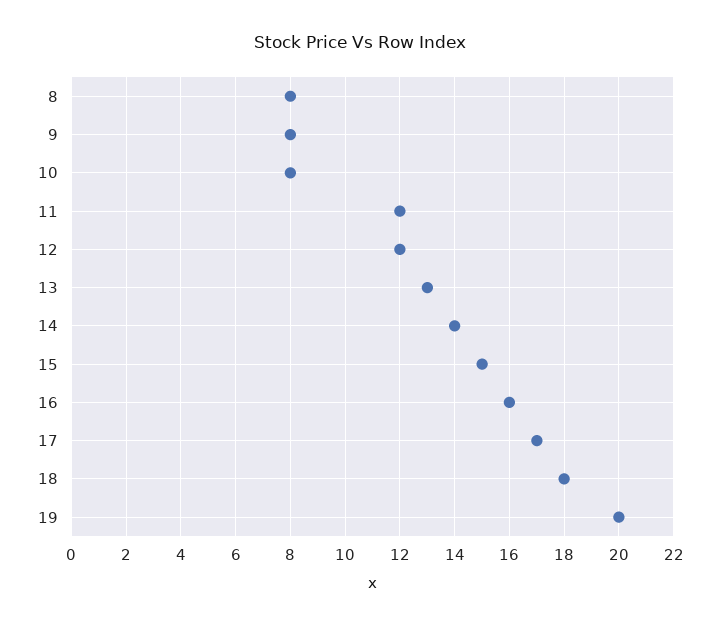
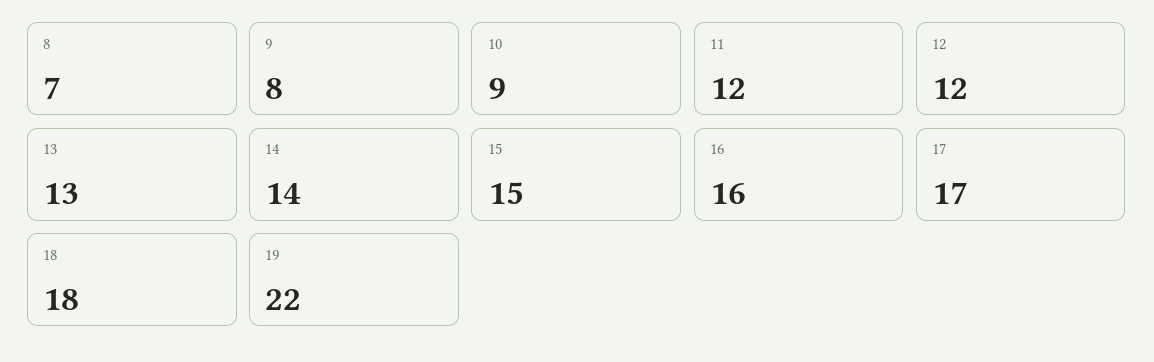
8: 8 -> 7
10: 8 -> 9
19: 20 -> 22

